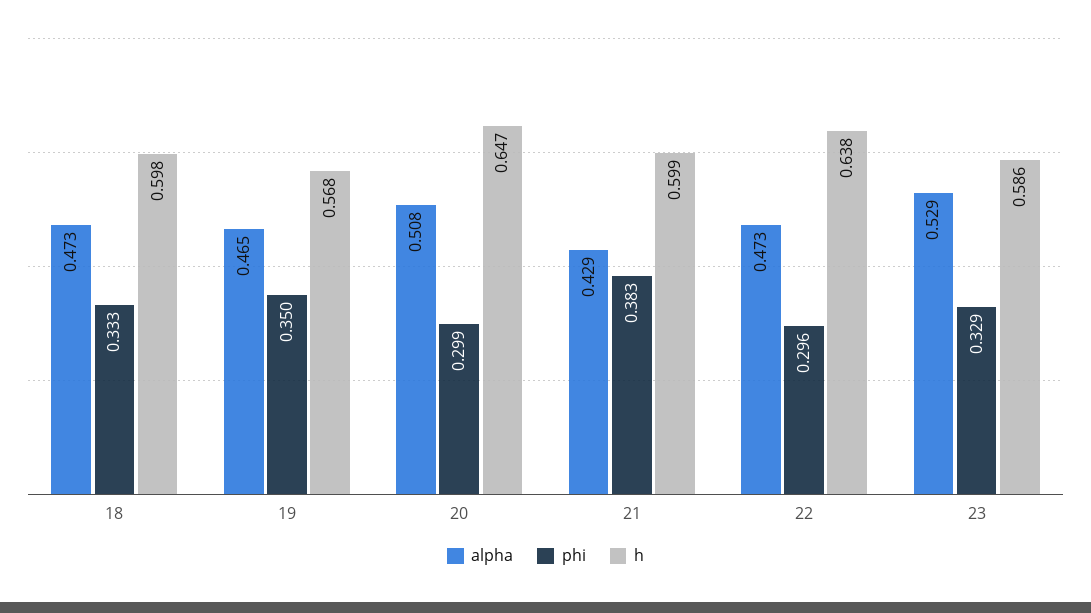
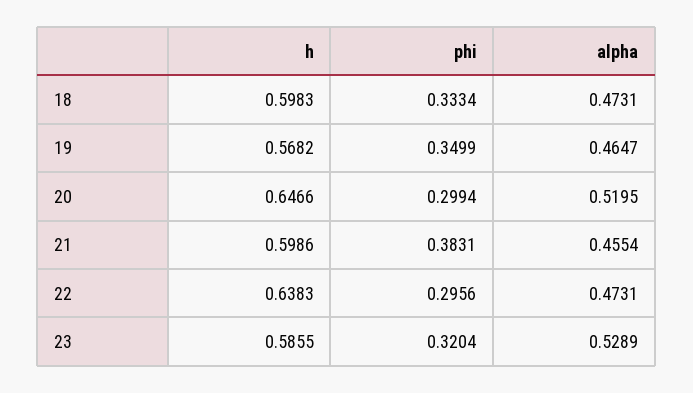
alpha, 20: 0.508 -> 0.5195
alpha, 21: 0.429 -> 0.4554
phi, 23: 0.329 -> 0.3204

